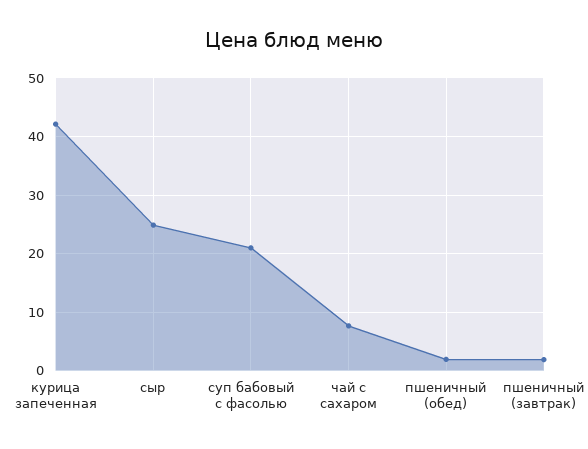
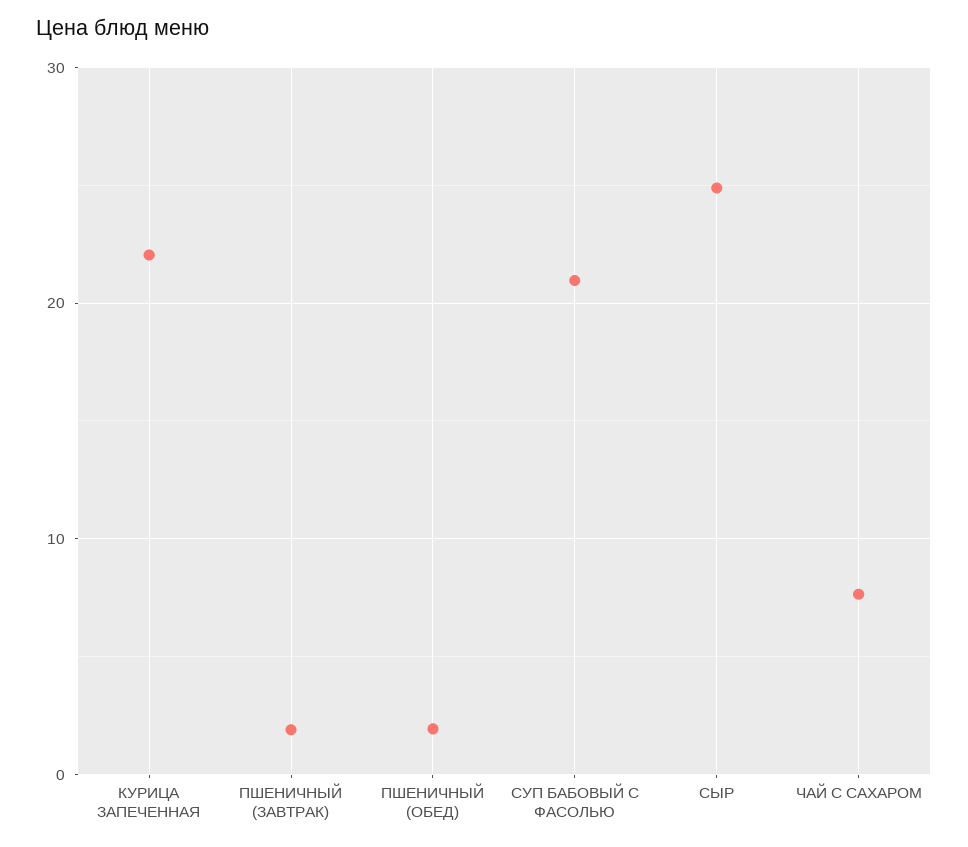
курица запеченная: 42 -> 22

